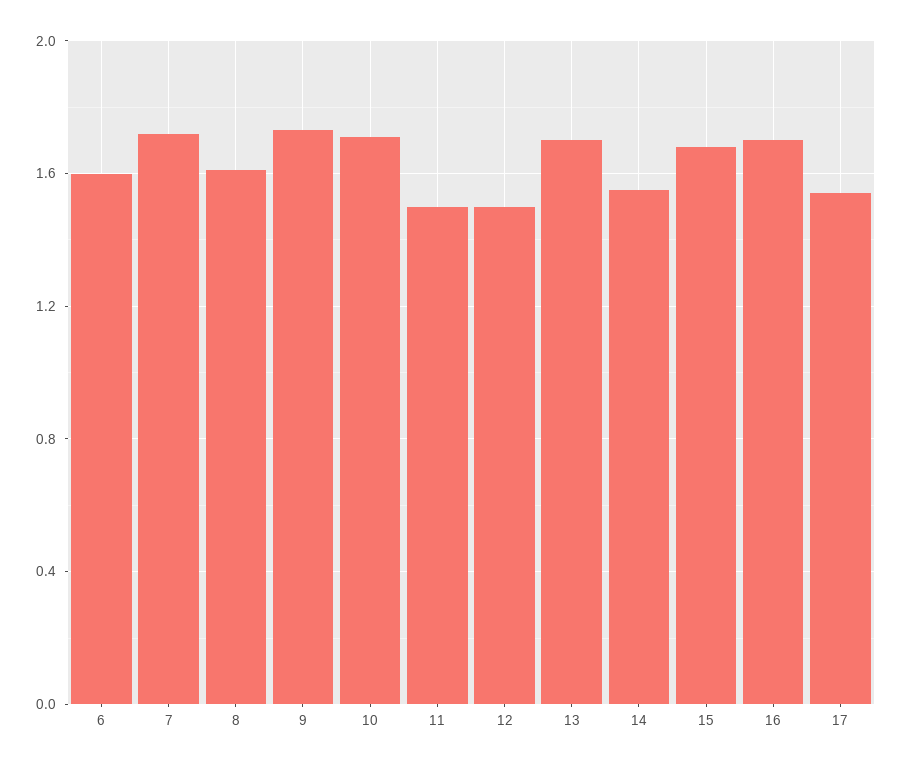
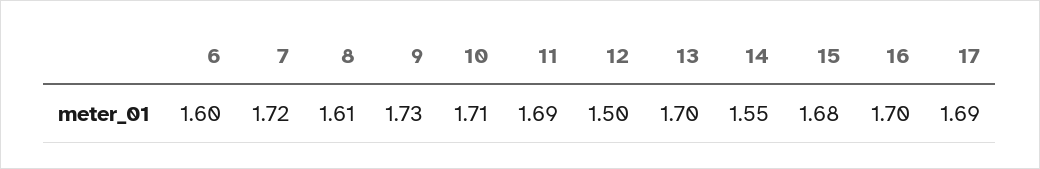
11: 1.5 -> 1.69
17: 1.55 -> 1.69

